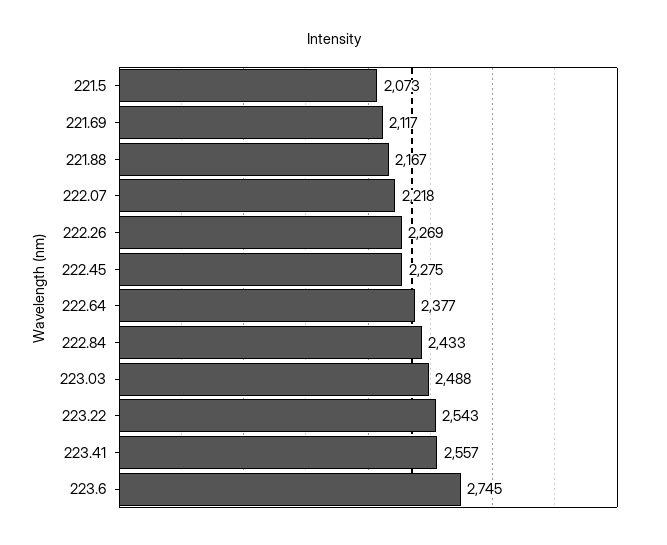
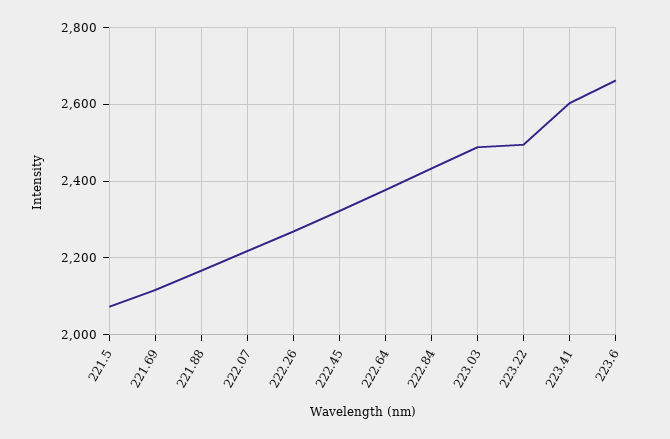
222.45: 2275 -> 2320
223.22: 2543 -> 2500
223.41: 2557 -> 2600
223.6: 2745 -> 2660

